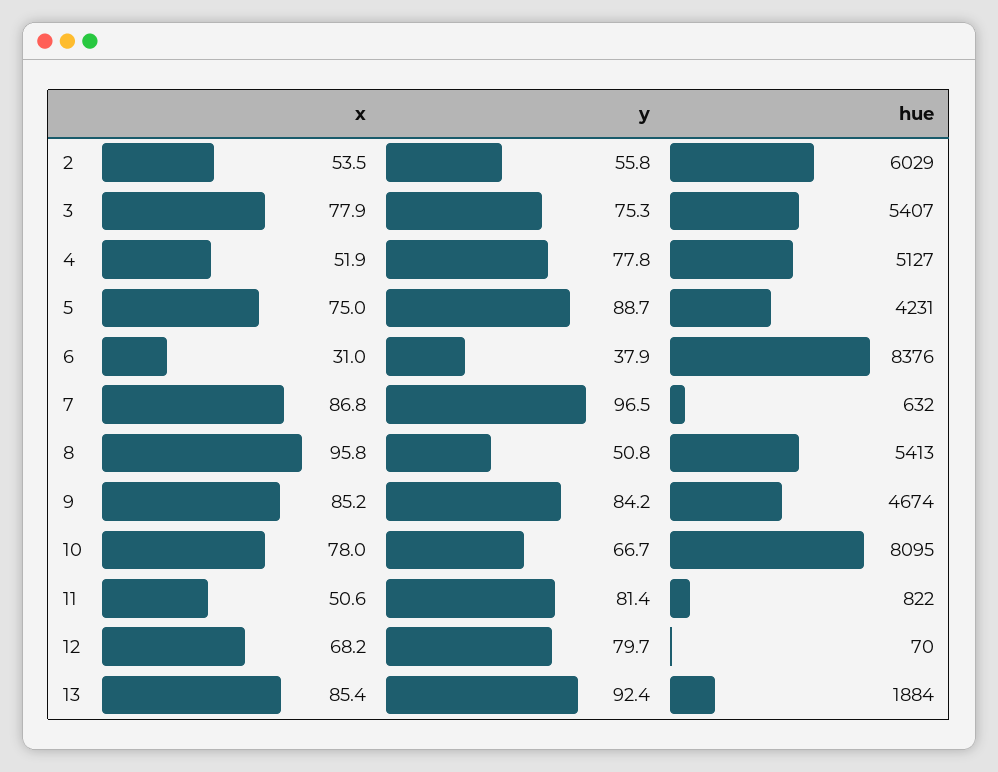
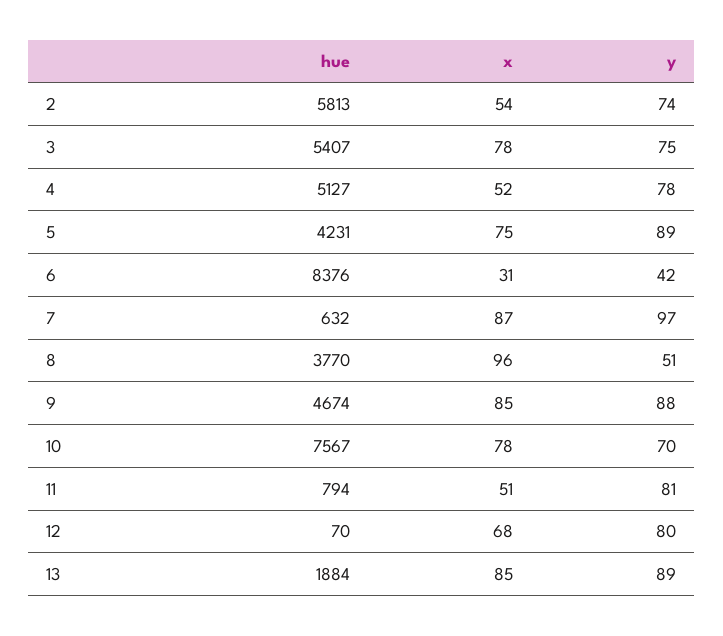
y, 2: 55.8 -> 74
hue, 2: 6029 -> 5813
y, 6: 37.9 -> 42
hue, 8: 5413 -> 3770
y, 9: 84.2 -> 88
y, 10: 66.7 -> 70
hue, 10: 8095 -> 7567
hue, 11: 822 -> 794
y, 13: 92.4 -> 89

